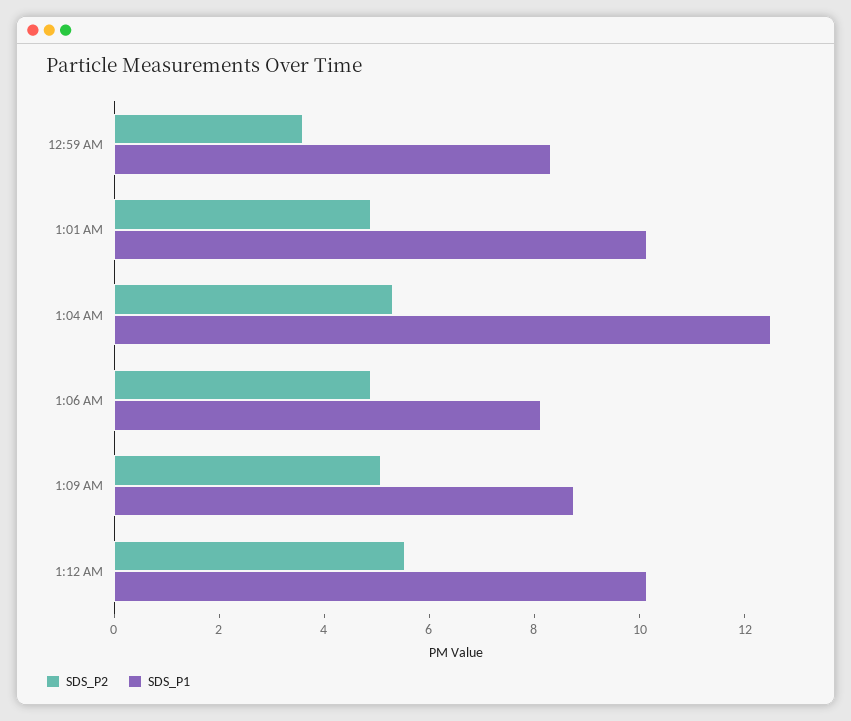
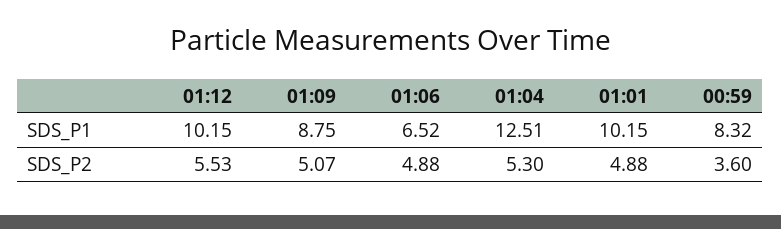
SDS_P1, 1:06 AM: 8 -> 6.52

